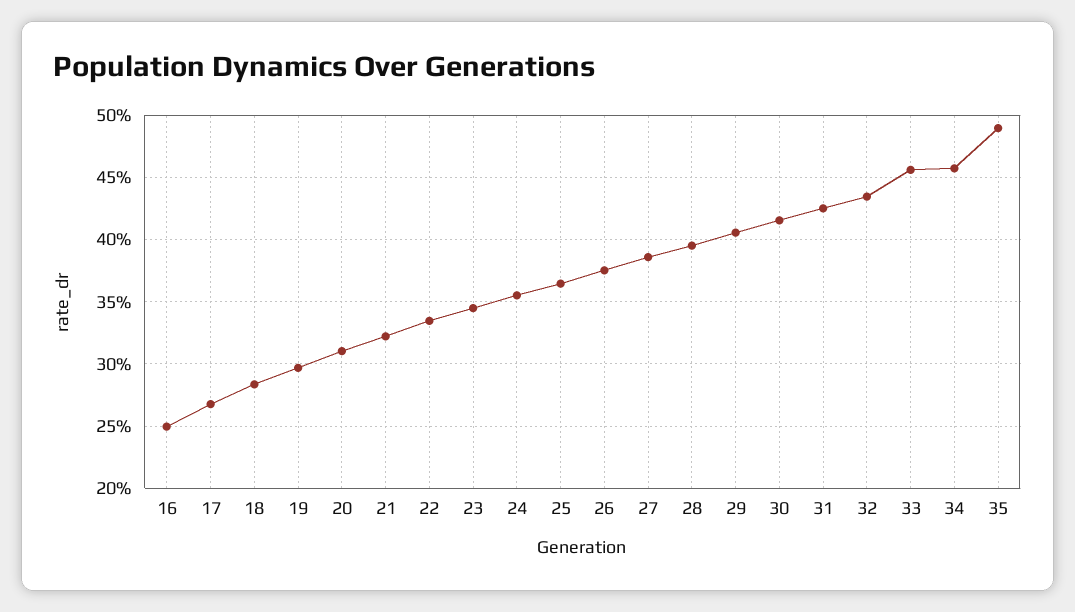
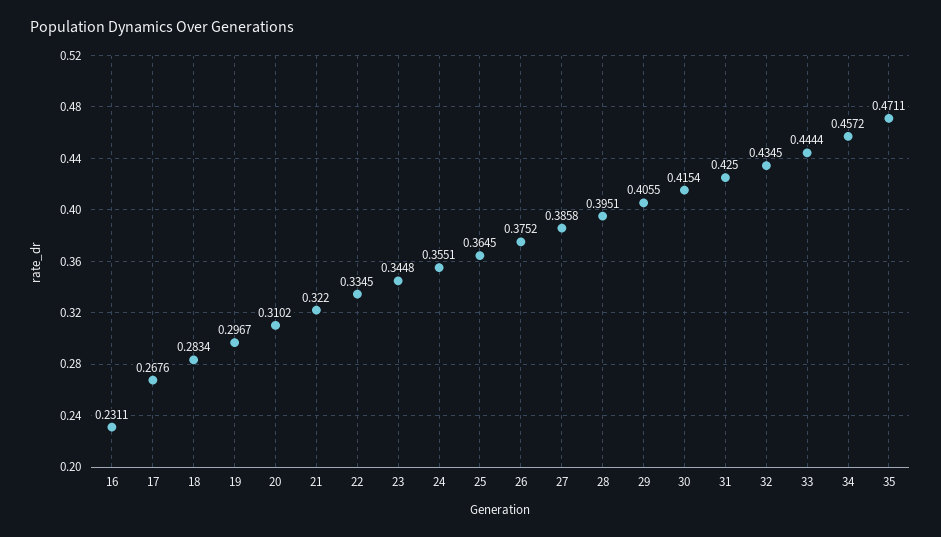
16: 0.25 -> 0.2311
33: 0.455 -> 0.4444
35: 0.49 -> 0.4711

